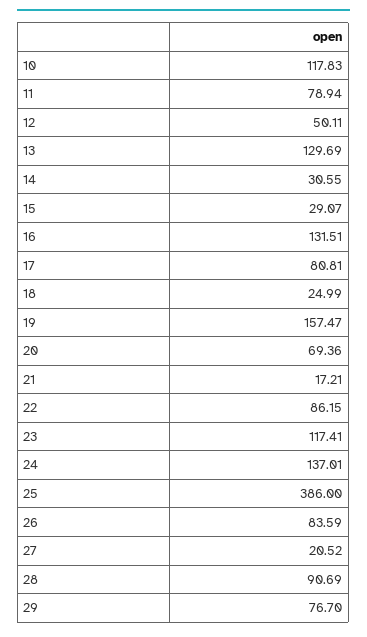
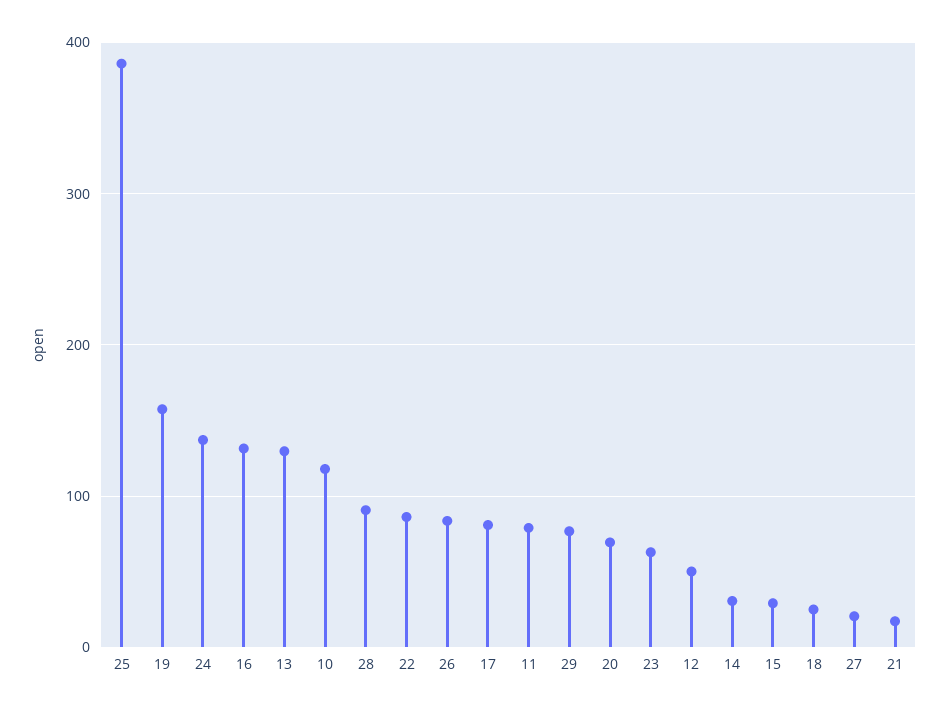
23: 117.41 -> 60

